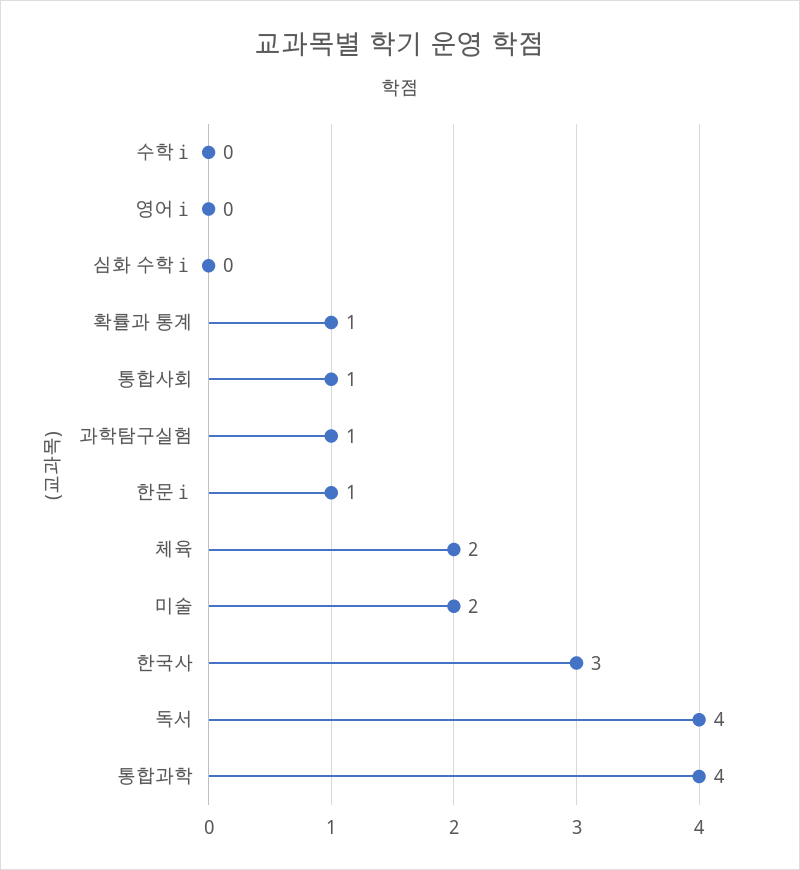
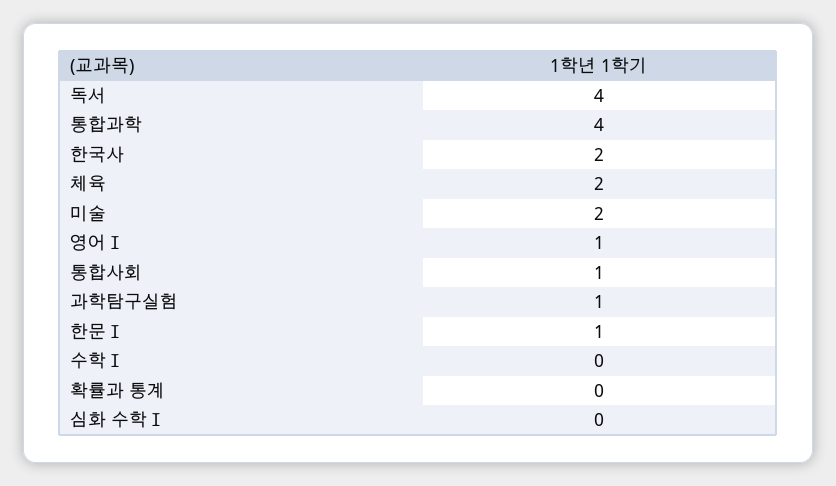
영어ⅰ: 0 -> 1
확률과 통계: 1 -> 0
한국사: 3 -> 2

